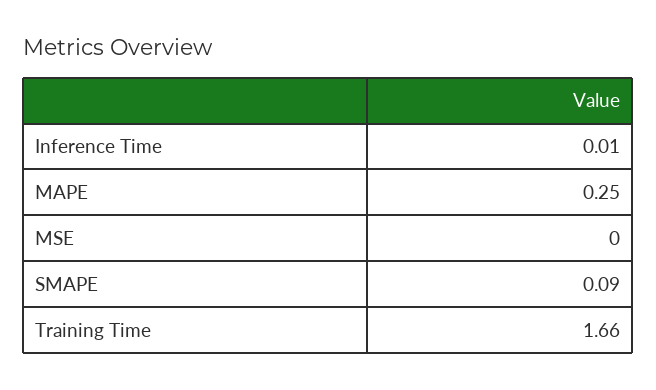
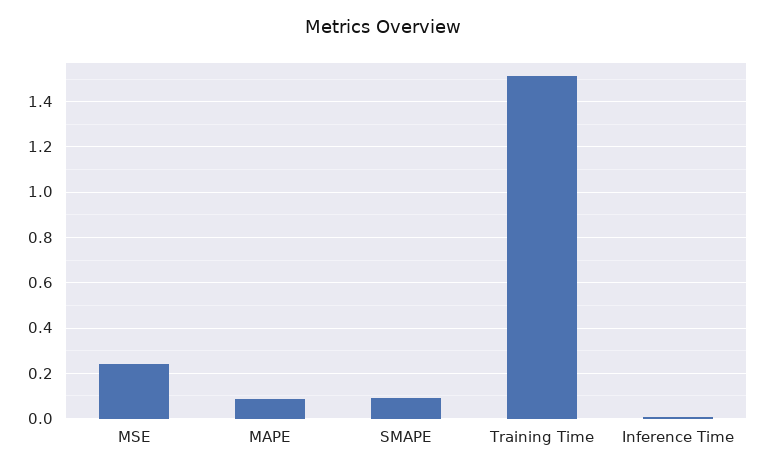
MAPE: 0.25 -> 0.1
MSE: 0 -> 0.25
Training Time: 1.66 -> 1.5

